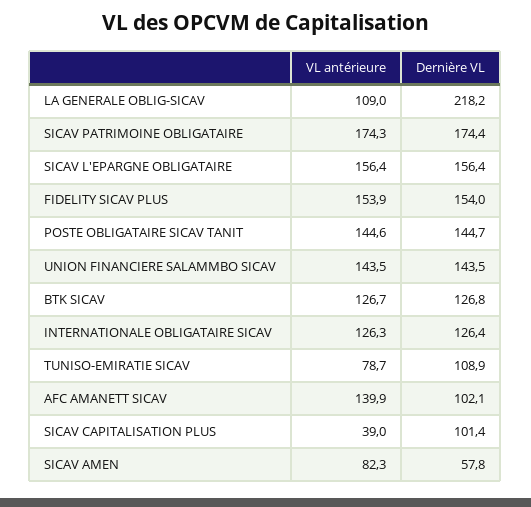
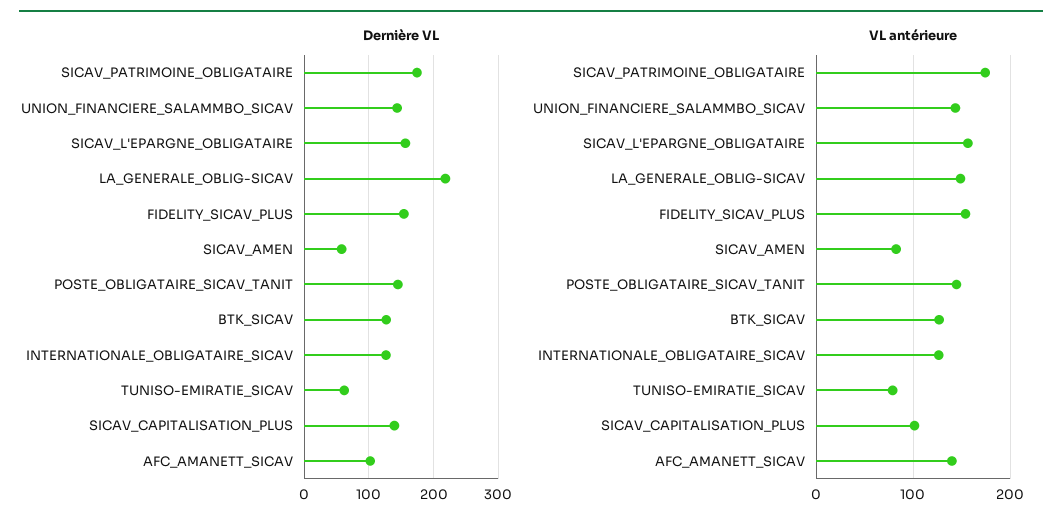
VL antérieure, LA GENERALE OBLIG-SICAV: 109 -> 150
Dernière VL, TUNISO-EMIRATIE SICAV: 108.9 -> 60
VL antérieure, SICAV CAPITALISATION PLUS: 39 -> 100
Dernière VL, SICAV CAPITALISATION PLUS: 101.4 -> 140

